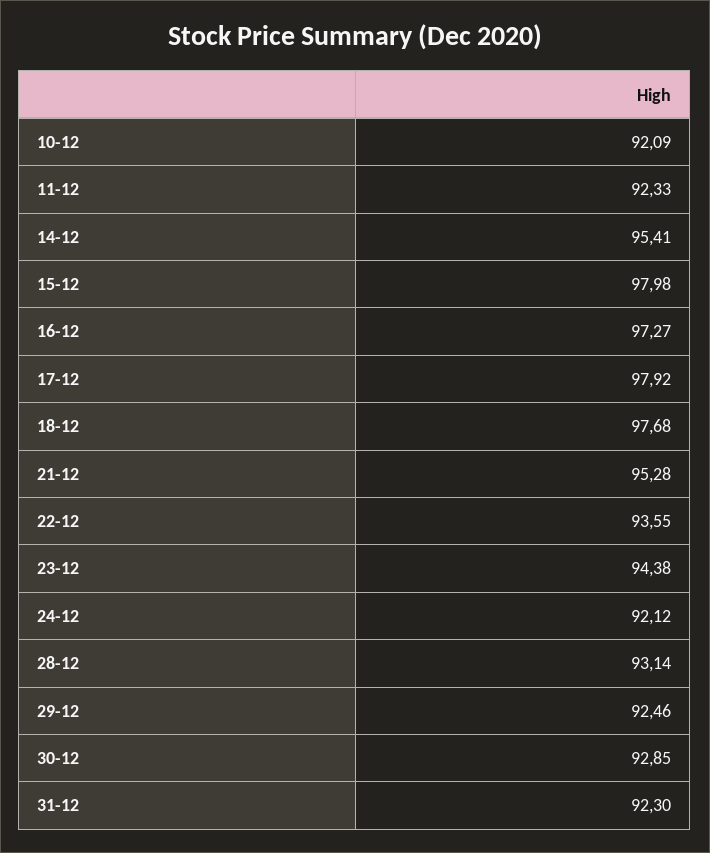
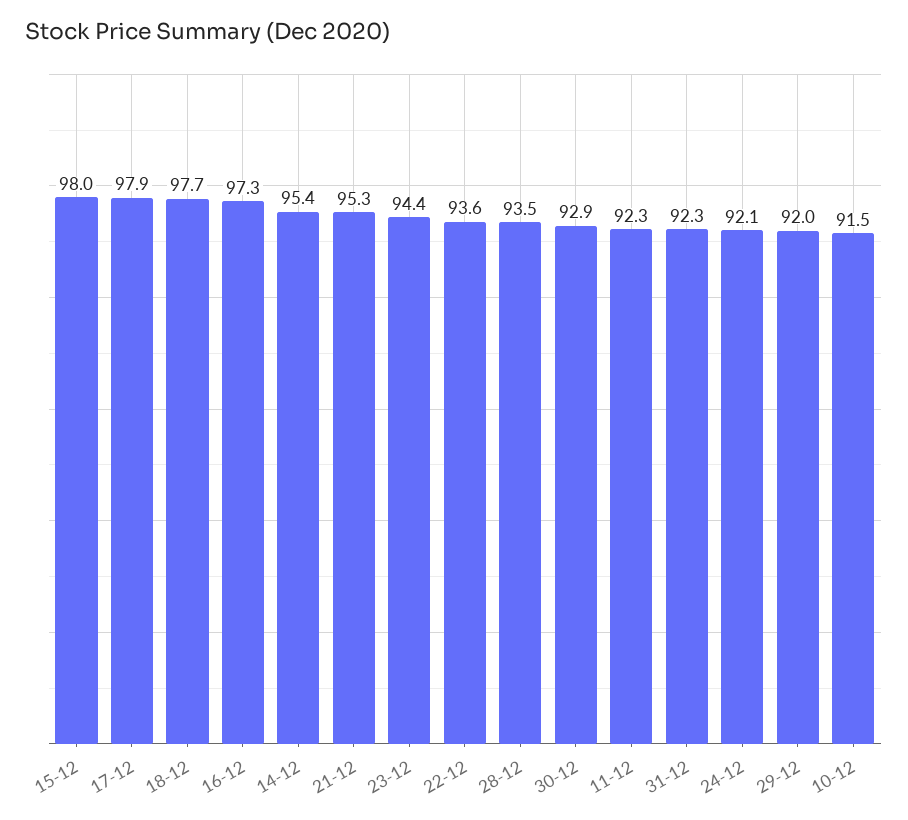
10-12: 92.09 -> 91.5
28-12: 93.14 -> 93.5
29-12: 92.46 -> 92

